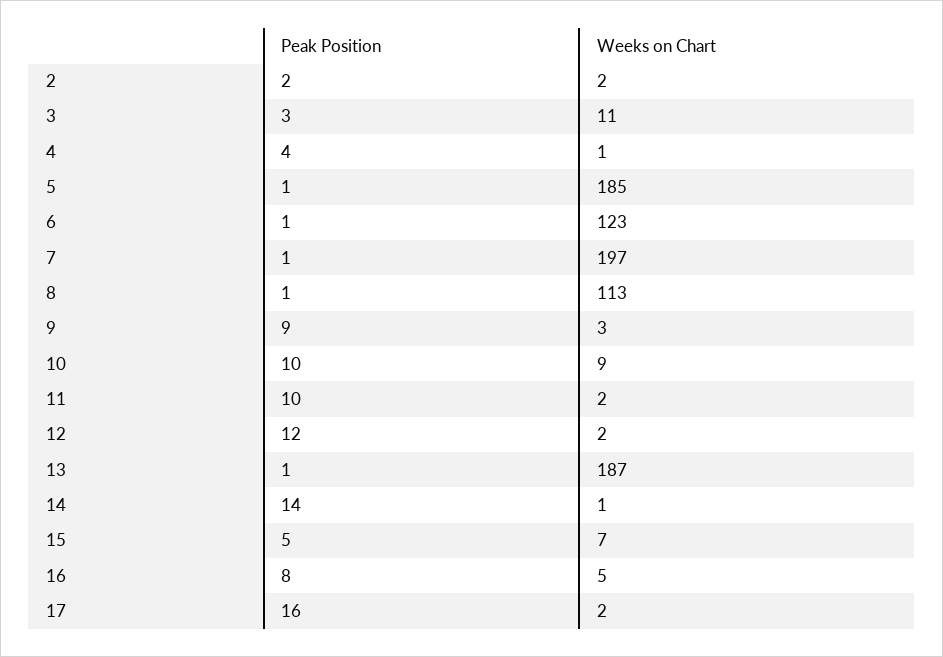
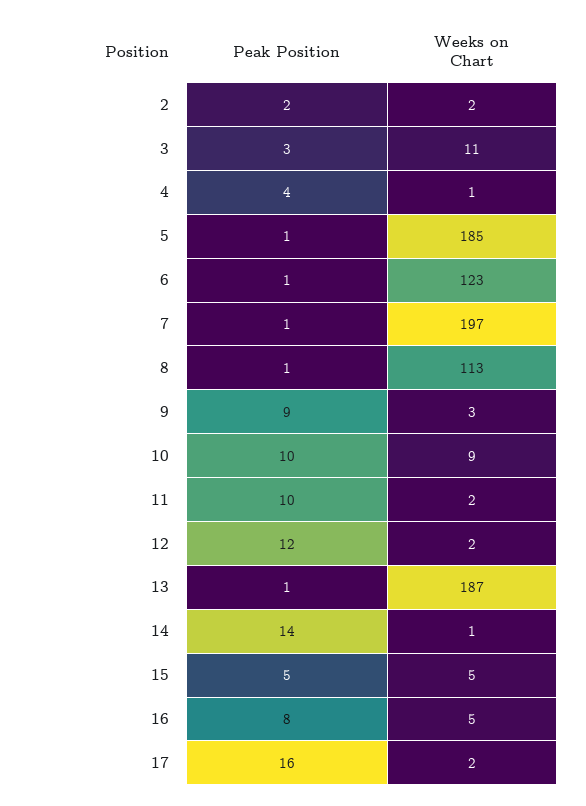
Weeks on Chart, 15: 7 -> 5

